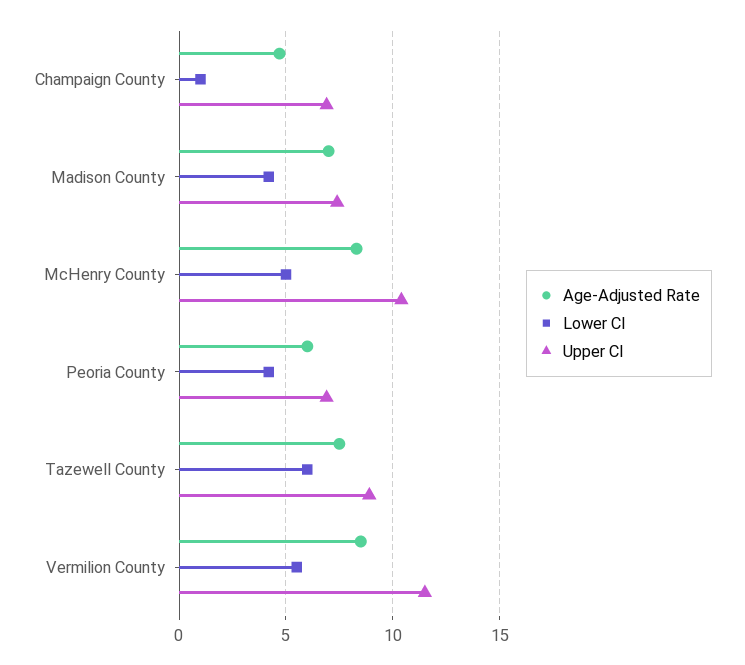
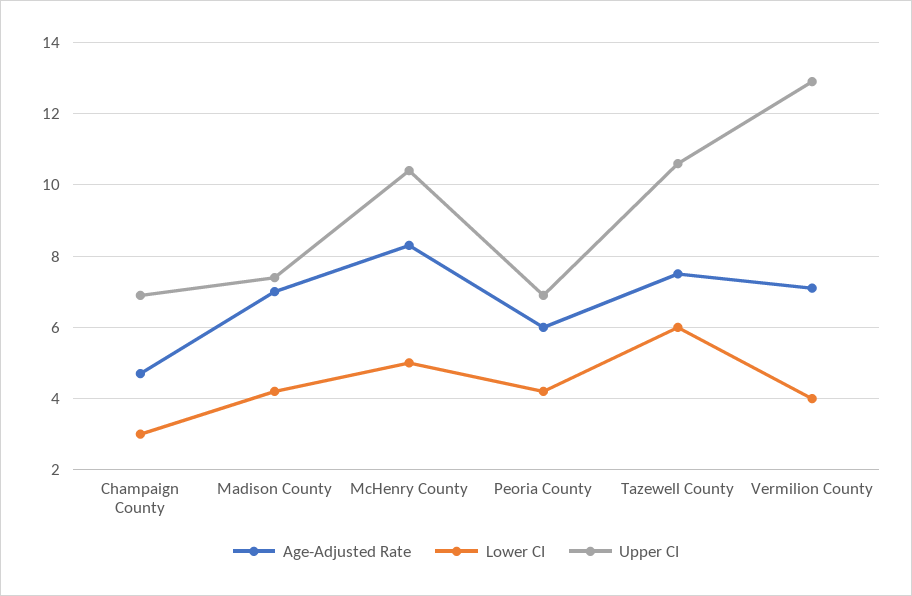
Lower CI, Champaign County: 1 -> 3
Upper CI, Tazewell County: 9 -> 10.5
Age-Adjusted Rate, Vermilion County: 8.5 -> 7
Lower CI, Vermilion County: 5.5 -> 4
Upper CI, Vermilion County: 11.5 -> 13

